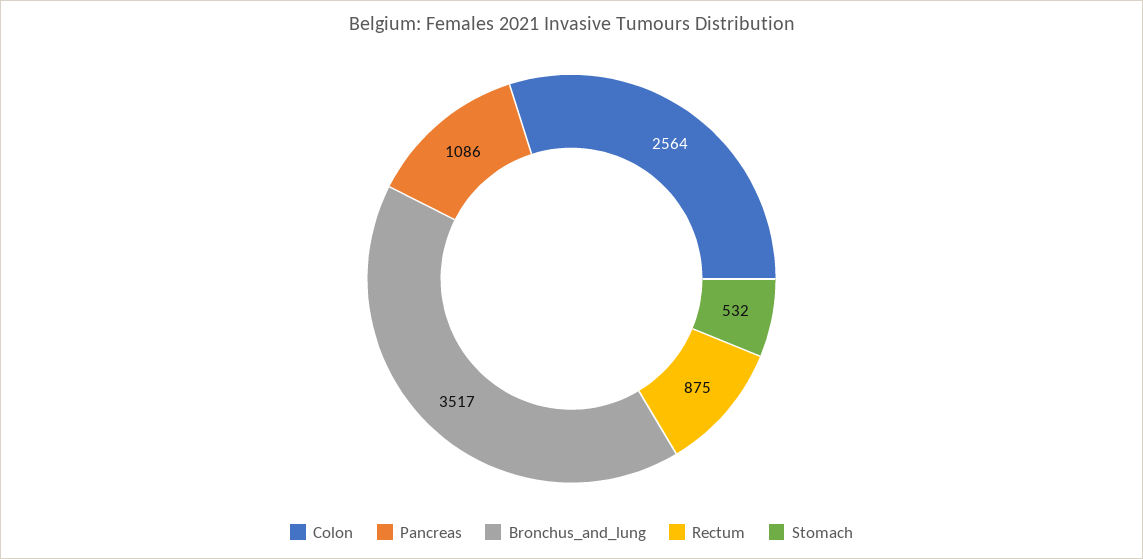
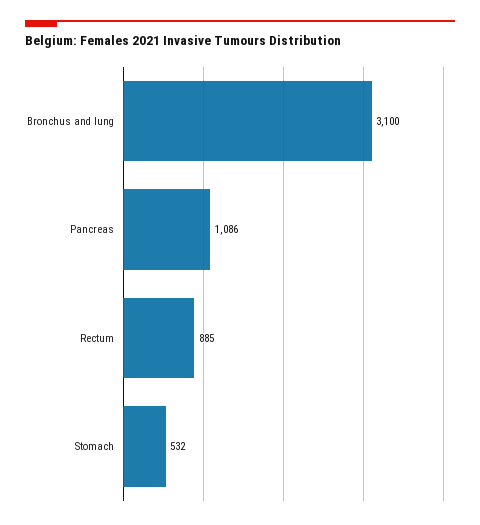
Colon: 2564 -> none
Bronchus_and_lung: 3517 -> 3100
Rectum: 875 -> 885

